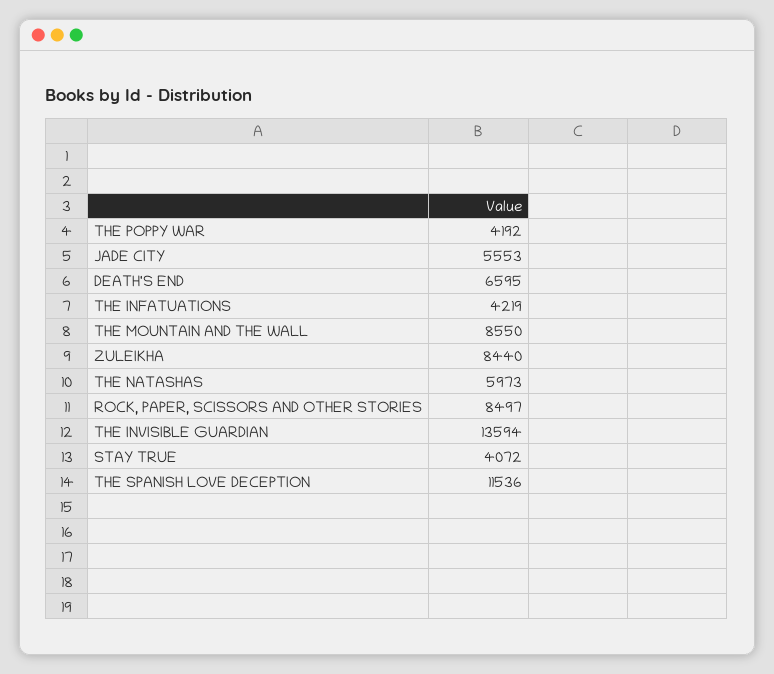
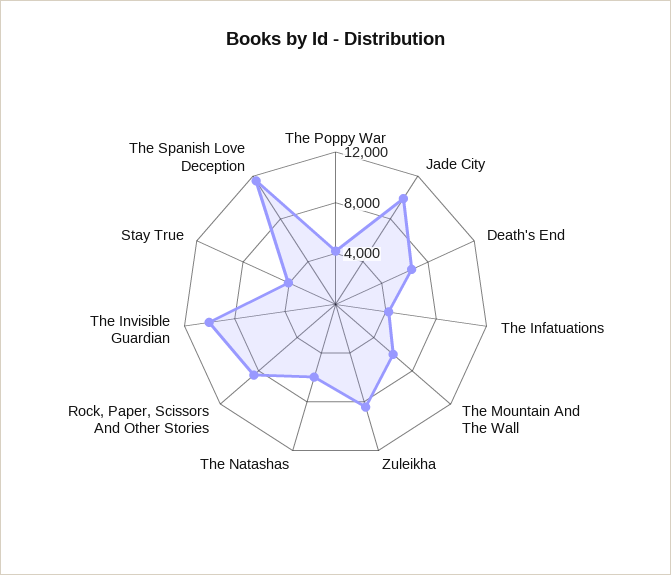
JADE CITY: 5553 -> 10000
THE MOUNTAIN AND THE WALL: 8550 -> 6000
THE INVISIBLE GUARDIAN: 13594 -> 10000

